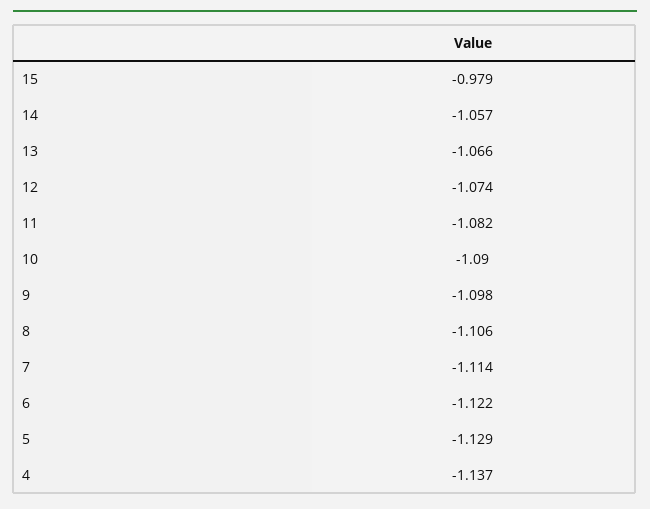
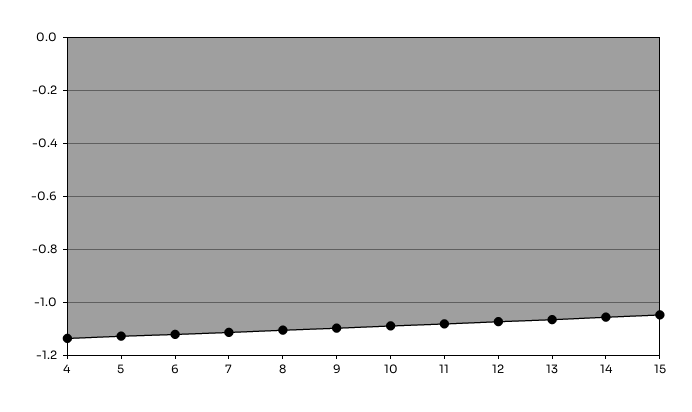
15: -0.979 -> -1.05

